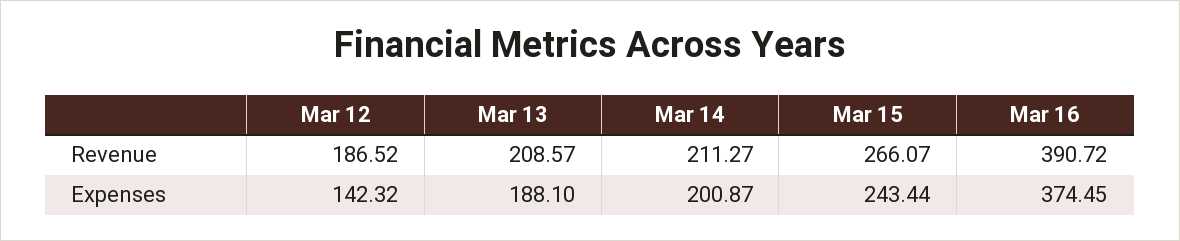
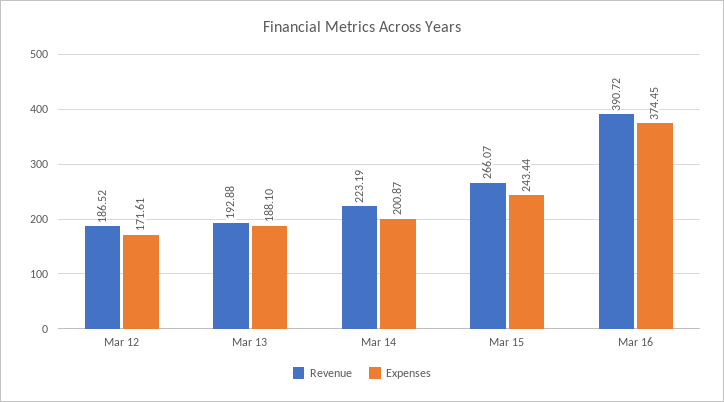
Revenue, Mar 13: 208.57 -> 192.88
Revenue, Mar 14: 211.27 -> 223.19
Expenses, Mar 12: 142.32 -> 171.61

